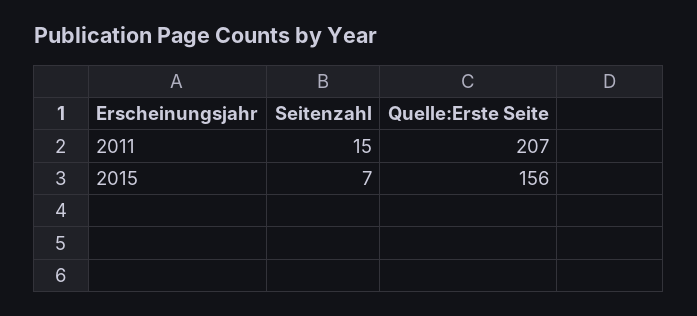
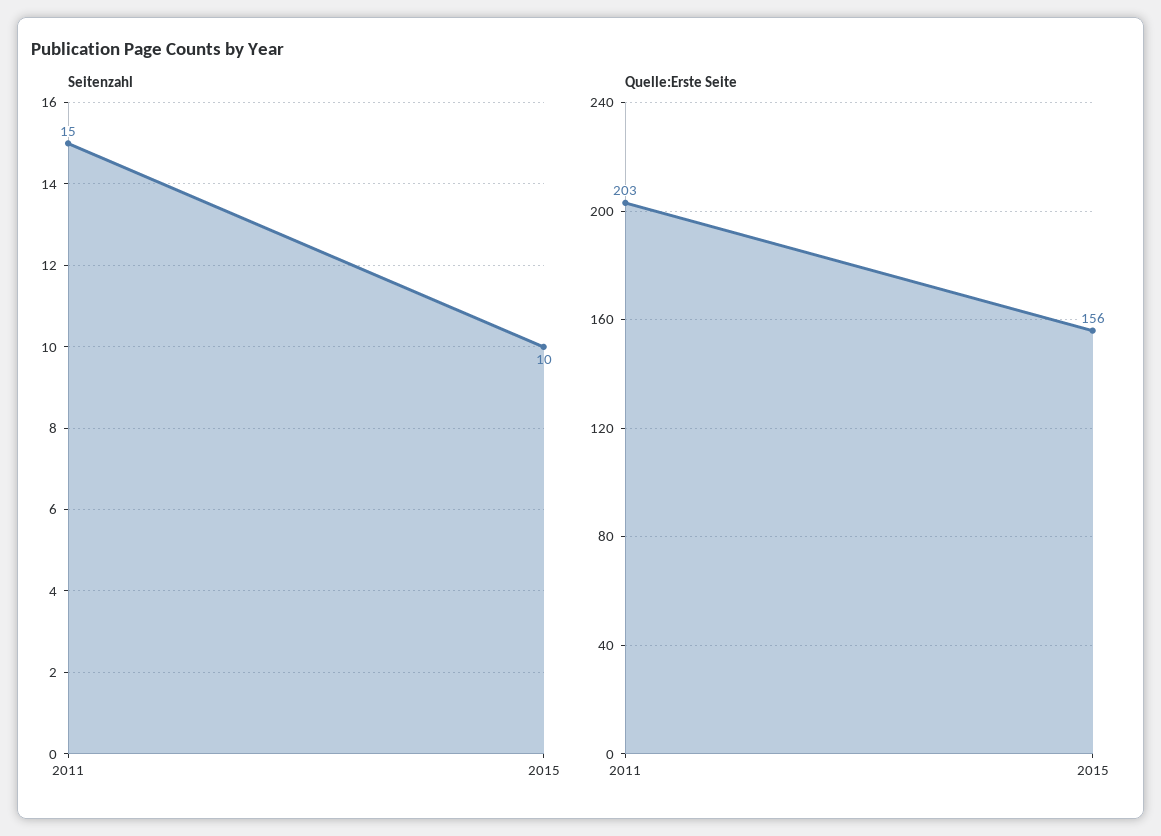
Quelle:Erste Seite, 2011: 207 -> 203
Seitenzahl, 2015: 7 -> 10

